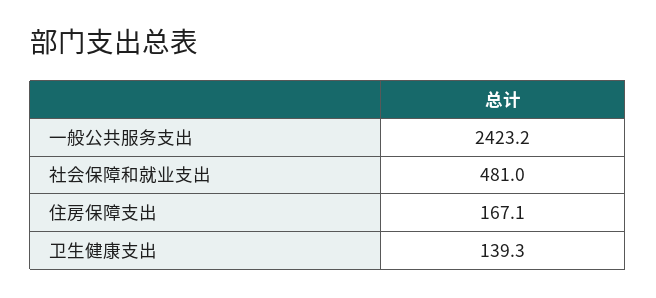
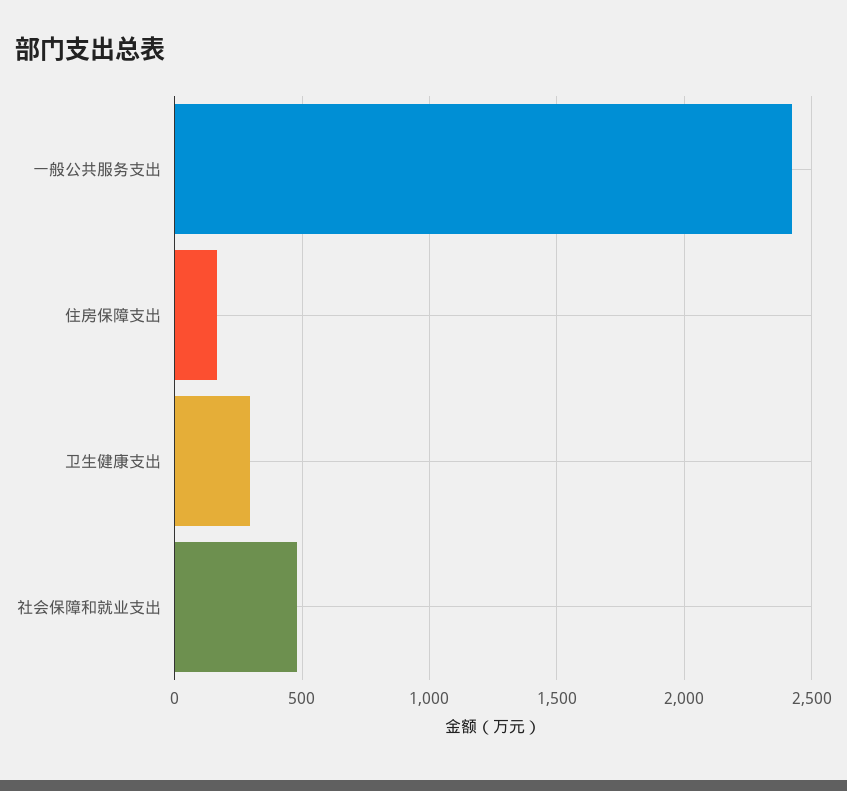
卫生健康支出: 139.3 -> 300

